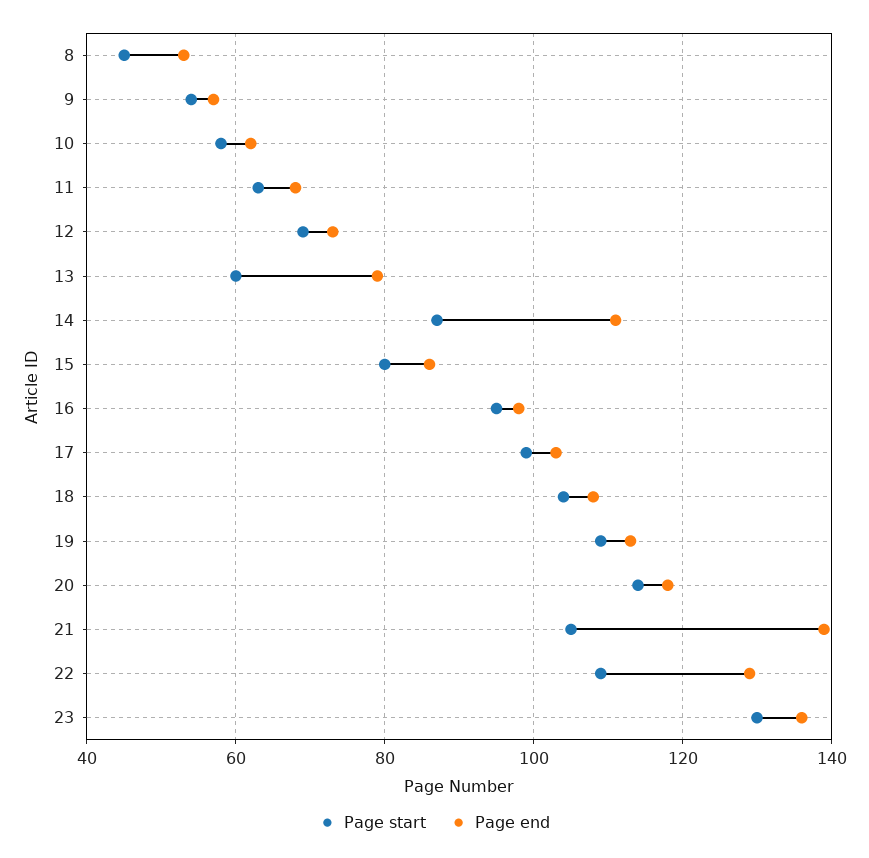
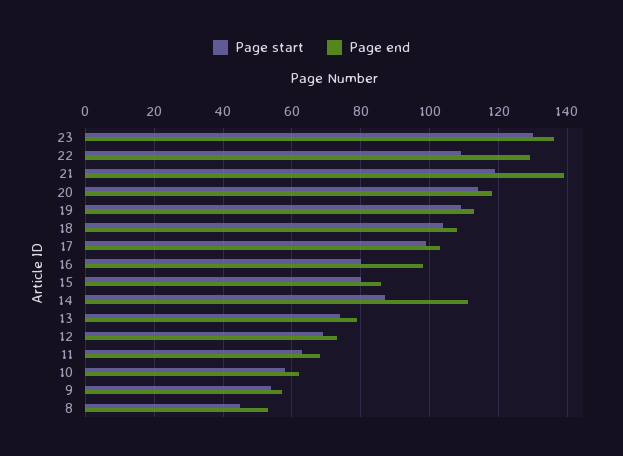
Page start, 13: 60 -> 75
Page start, 16: 95 -> 80
Page start, 21: 105 -> 120

